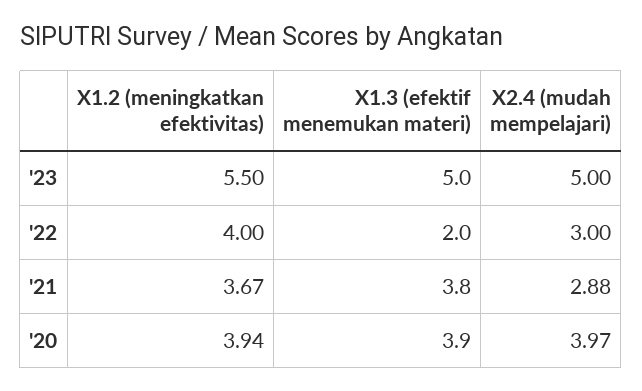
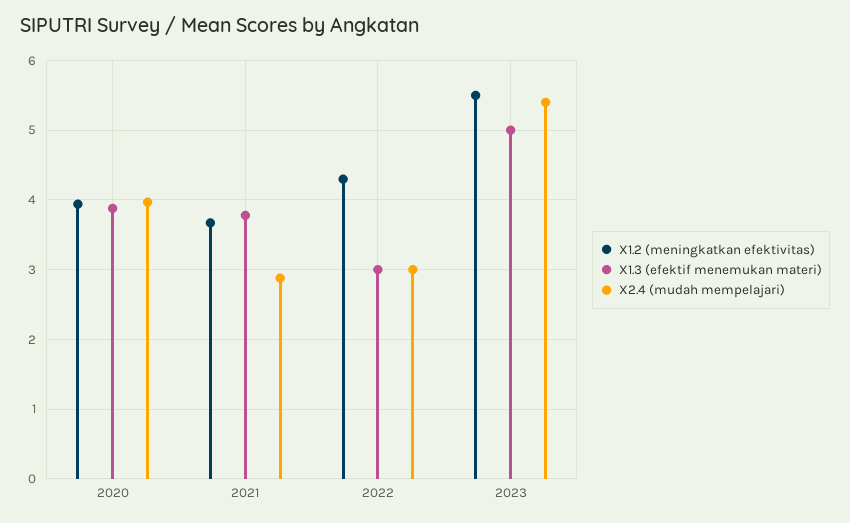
X2.4 (mudah mempelajari), '23: 5 -> 5.4
X1.2 (meningkatkan efektivitas), '22: 4 -> 4.3
X1.3 (efektif menemukan materi), '22: 2 -> 3

